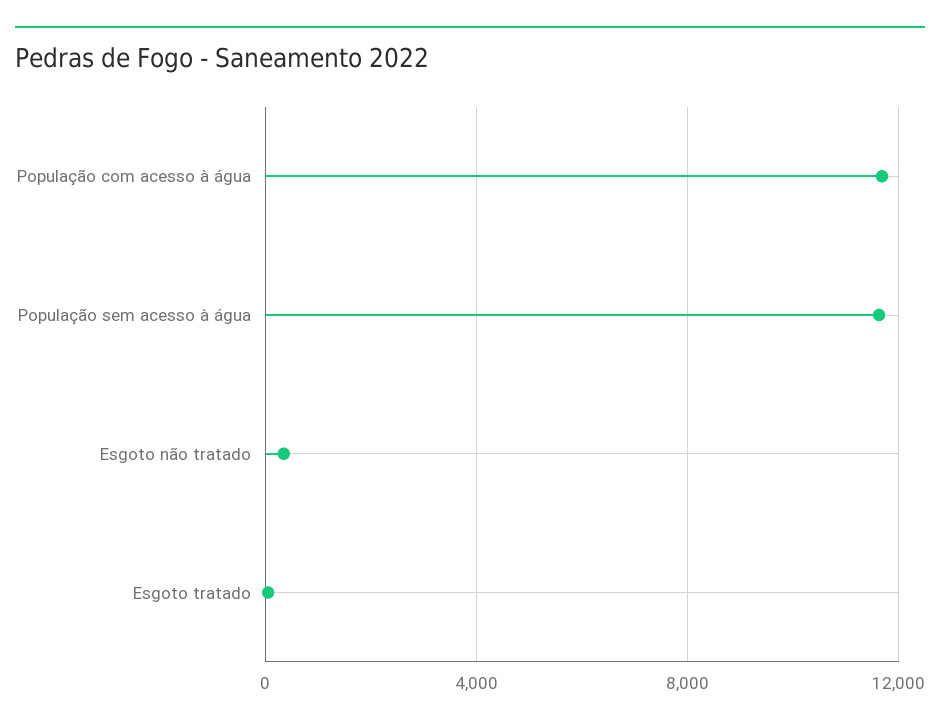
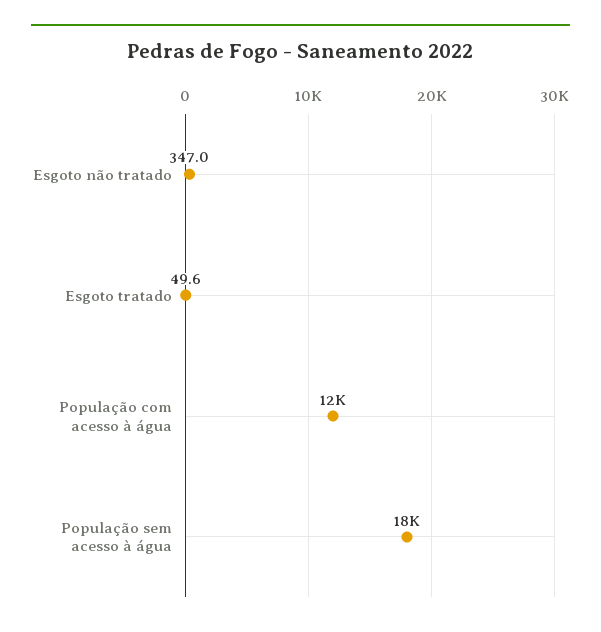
População sem acesso à água: 11500 -> 18000

